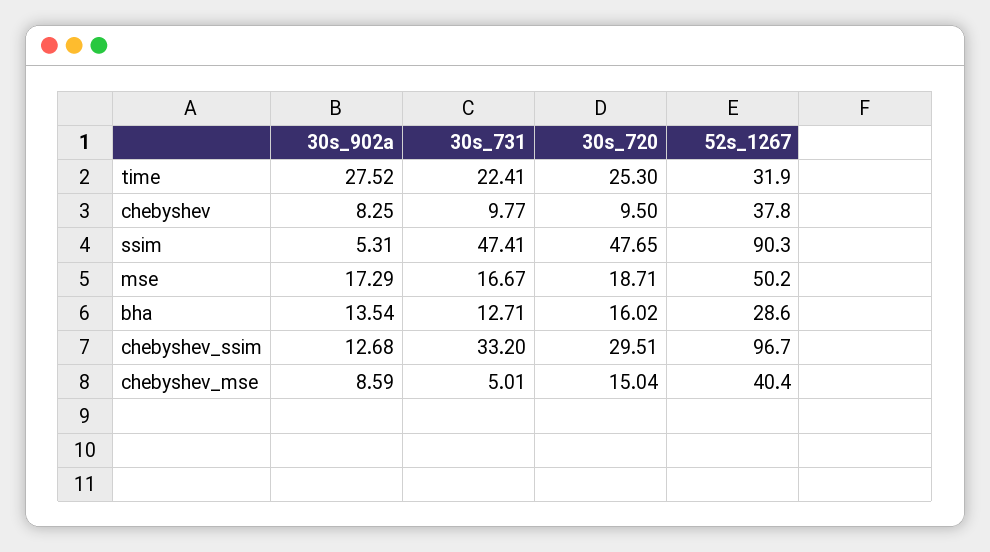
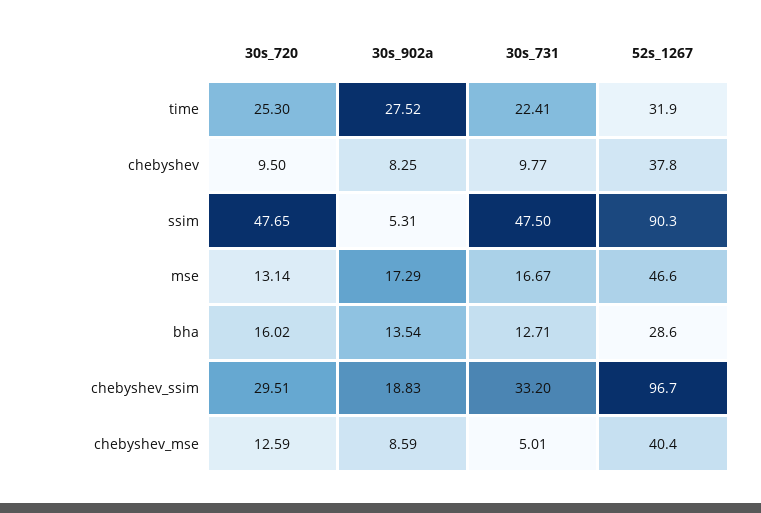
30s_731, ssim: 47.41 -> 47.5
30s_720, mse: 18.71 -> 13.14
52s_1267, mse: 50.2 -> 46.6
30s_902a, chebyshev_ssim: 12.68 -> 18.83
30s_720, chebyshev_mse: 15.04 -> 12.59

